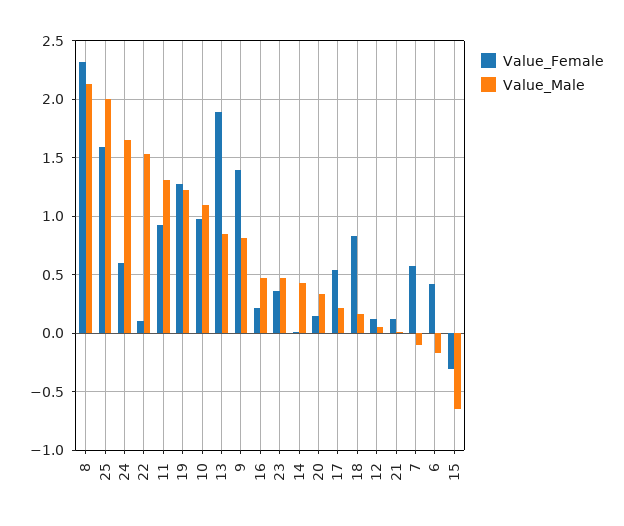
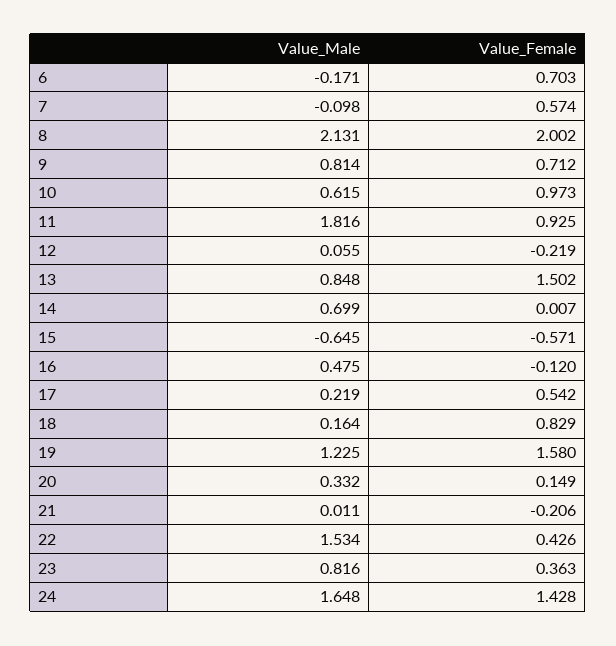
Value_Female, 8: 2.3 -> 2.002
Value_Female, 25: 1.6 -> none
Value_Male, 25: 2 -> none
Value_Female, 24: 0.6 -> 1.428
Value_Female, 22: 0.1 -> 0.426
Value_Male, 11: 1.3 -> 1.816
Value_Female, 19: 1.3 -> 1.58
Value_Male, 10: 1.1 -> 0.615
Value_Female, 13: 1.9 -> 1.502
Value_Female, 9: 1.4 -> 0.712
Value_Female, 16: 0.2 -> -0.12
Value_Male, 23: 0.5 -> 0.816
Value_Male, 14: 0.4 -> 0.699
Value_Female, 12: 0.1 -> -0.219
Value_Female, 21: 0.1 -> -0.206
Value_Female, 6: 0.4 -> 0.703
Value_Female, 15: -0.3 -> -0.571

